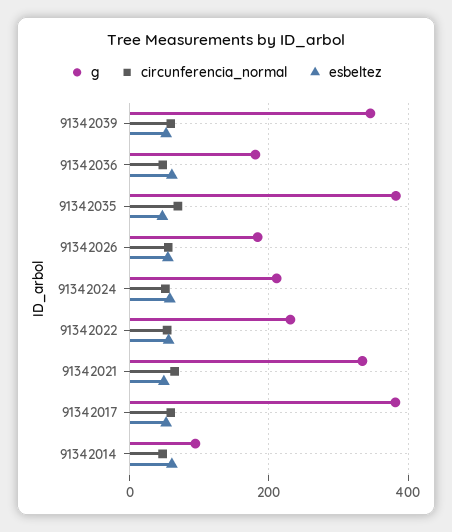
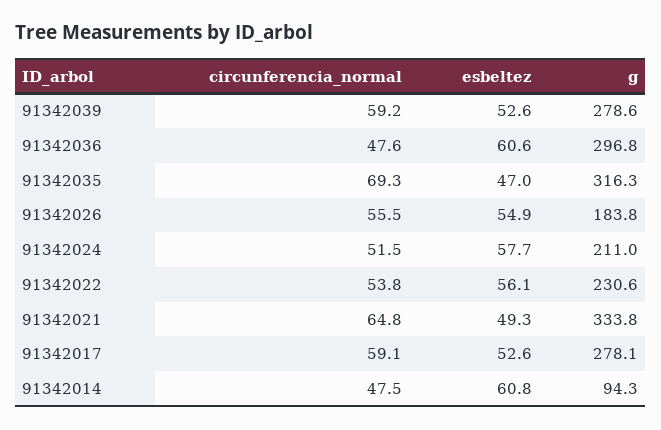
g, 91342039: 340 -> 278.6
g, 91342036: 180 -> 296.8
g, 91342035: 380 -> 316.3
g, 91342017: 380 -> 278.1

